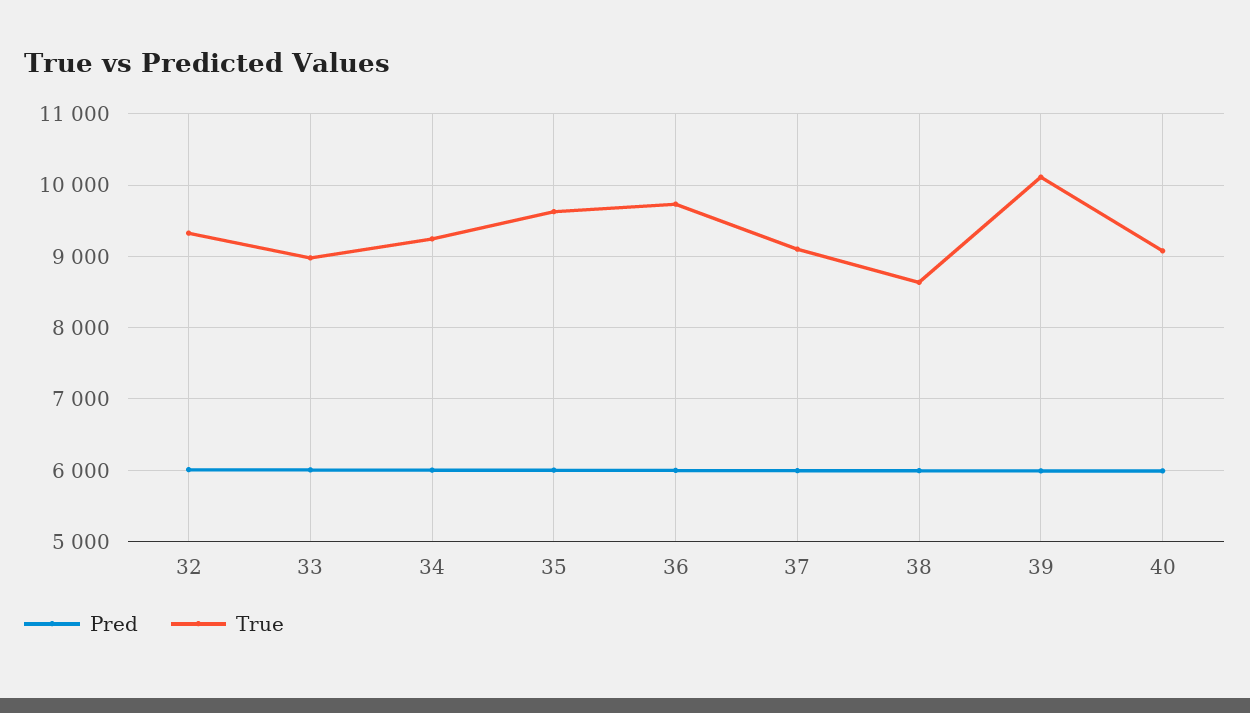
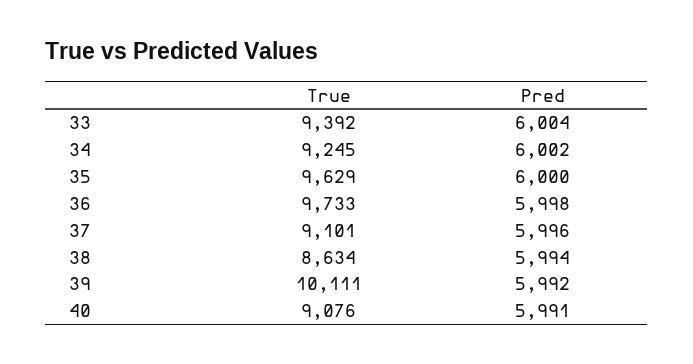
Pred, 32: 6000 -> none
True, 32: 9300 -> none
True, 33: 9000 -> 9392

